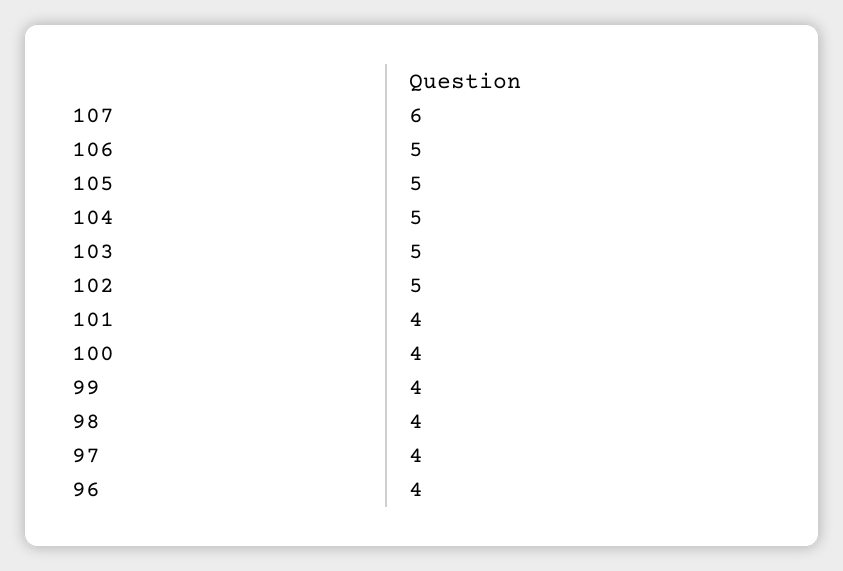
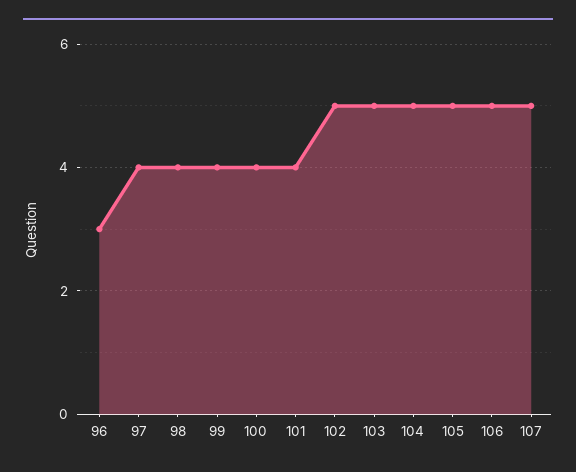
107: 6 -> 5
96: 4 -> 3

